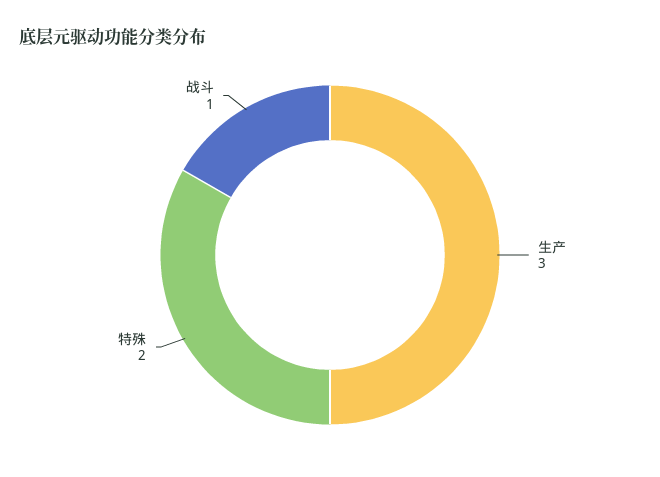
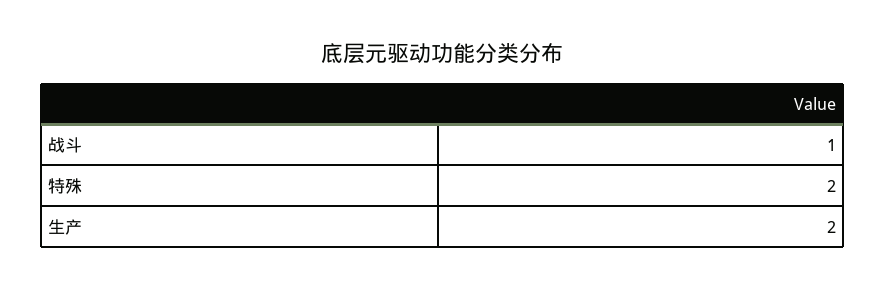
生产: 3 -> 2

